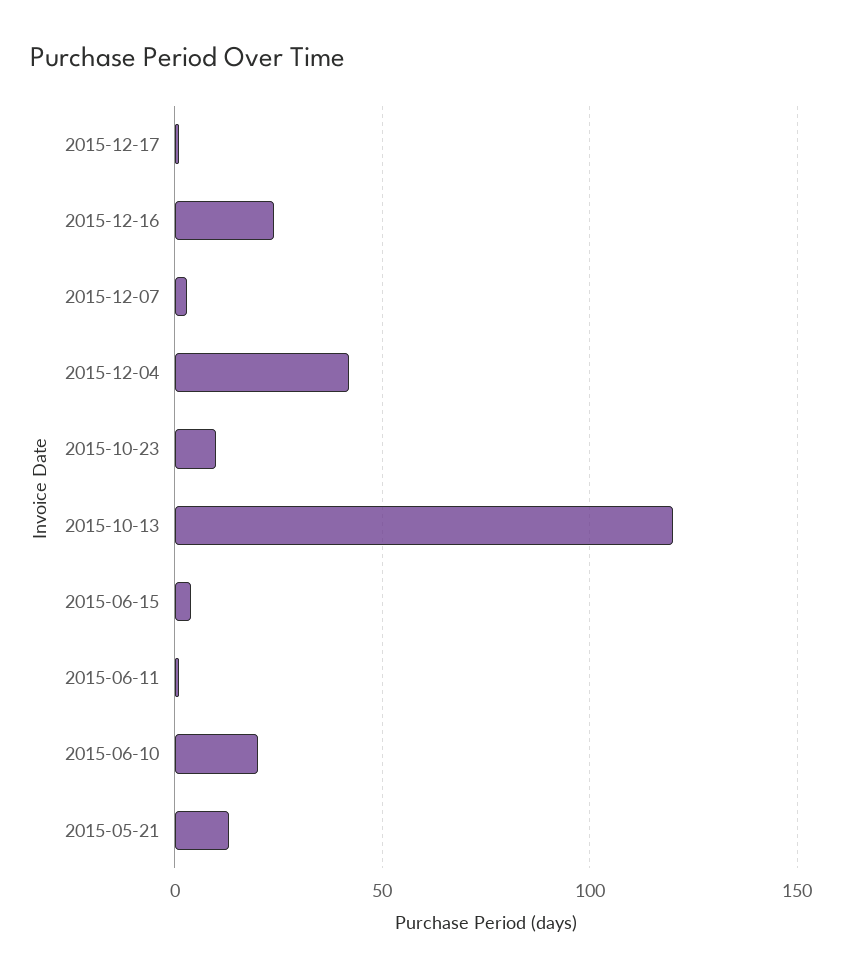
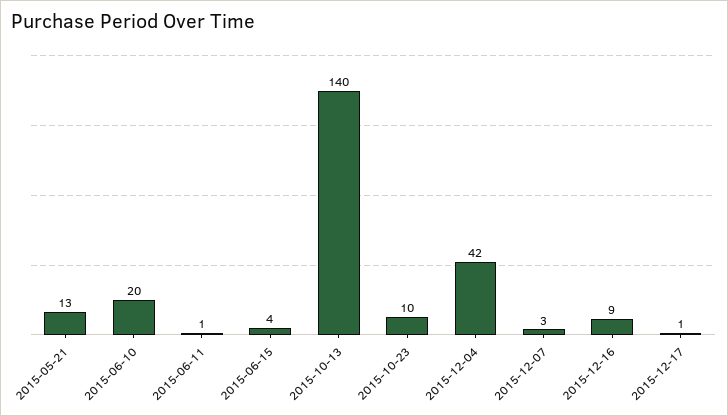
2015-12-16: 25 -> 9
2015-10-13: 120 -> 140

